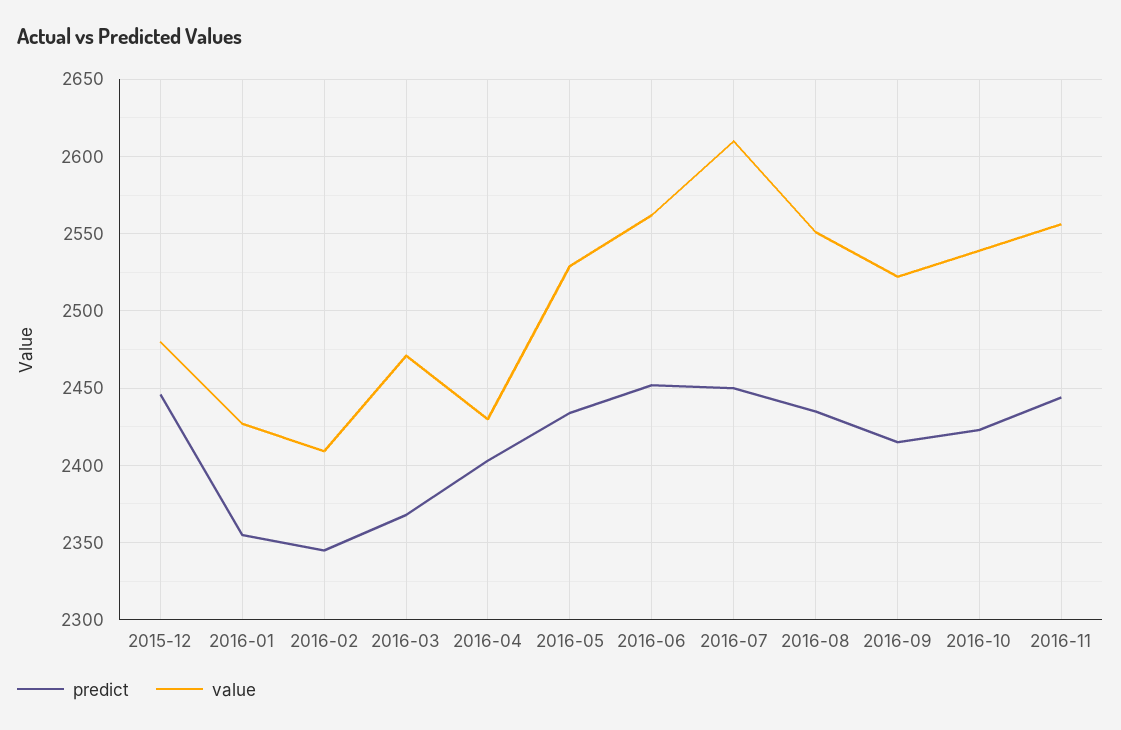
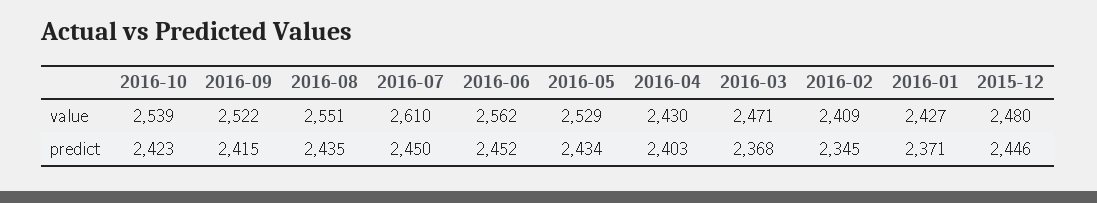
predict, 2016-01: 2355 -> 2371
predict, 2016-11: 2445 -> none
value, 2016-11: 2555 -> none

